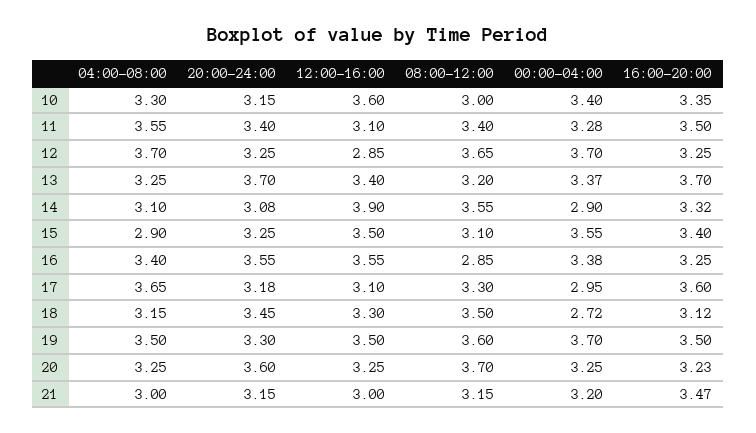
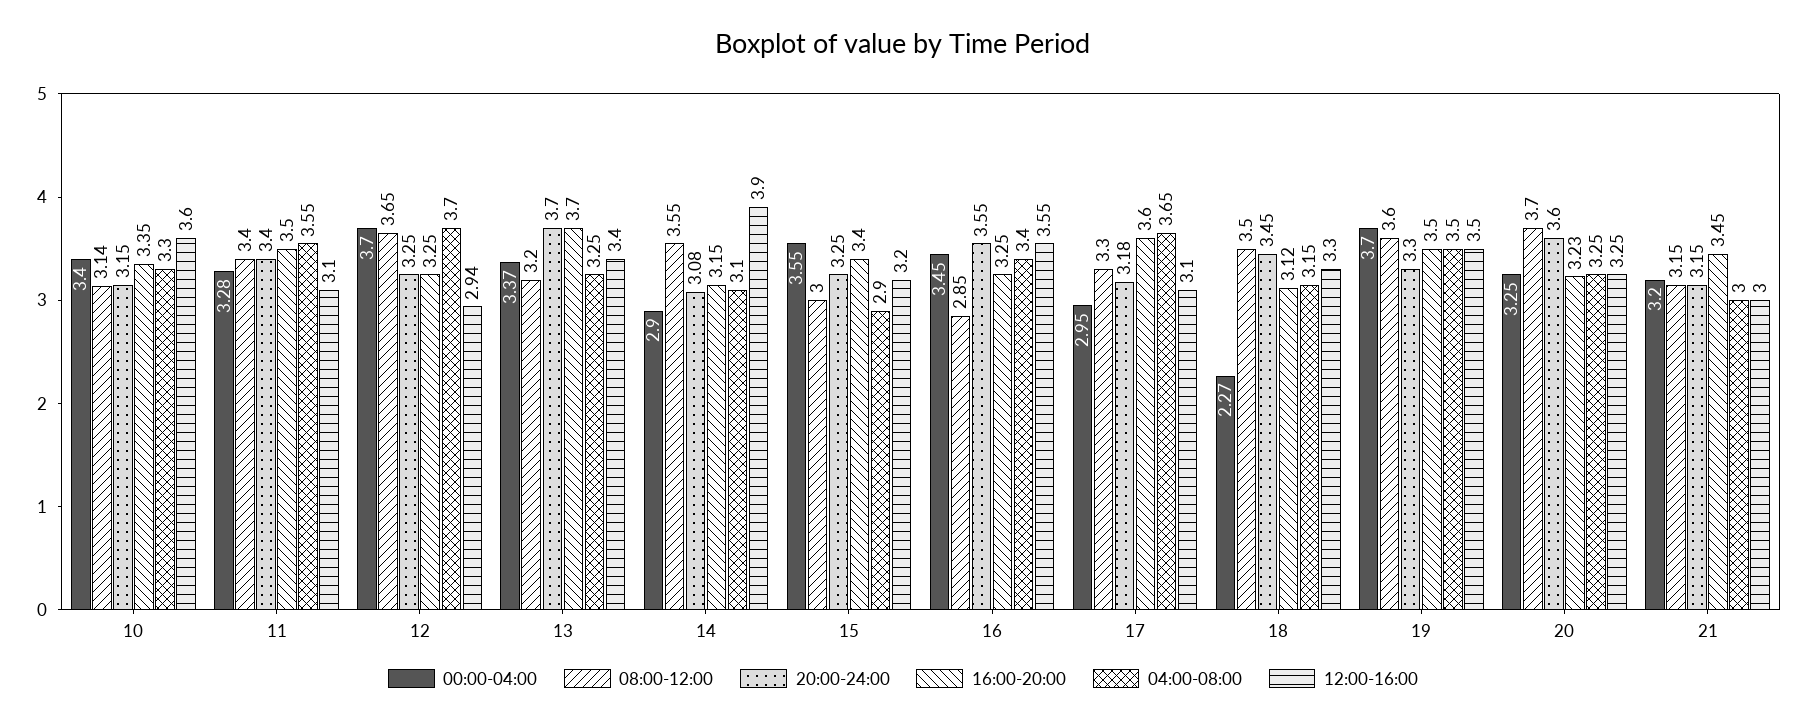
08:00-12:00, 10: 3 -> 3.14
12:00-16:00, 12: 2.85 -> 2.94
16:00-20:00, 14: 3.32 -> 3.15
12:00-16:00, 15: 3.5 -> 3.2
08:00-12:00, 15: 3.1 -> 3
00:00-04:00, 16: 3.38 -> 3.45
00:00-04:00, 18: 2.72 -> 2.27
16:00-20:00, 21: 3.47 -> 3.45

